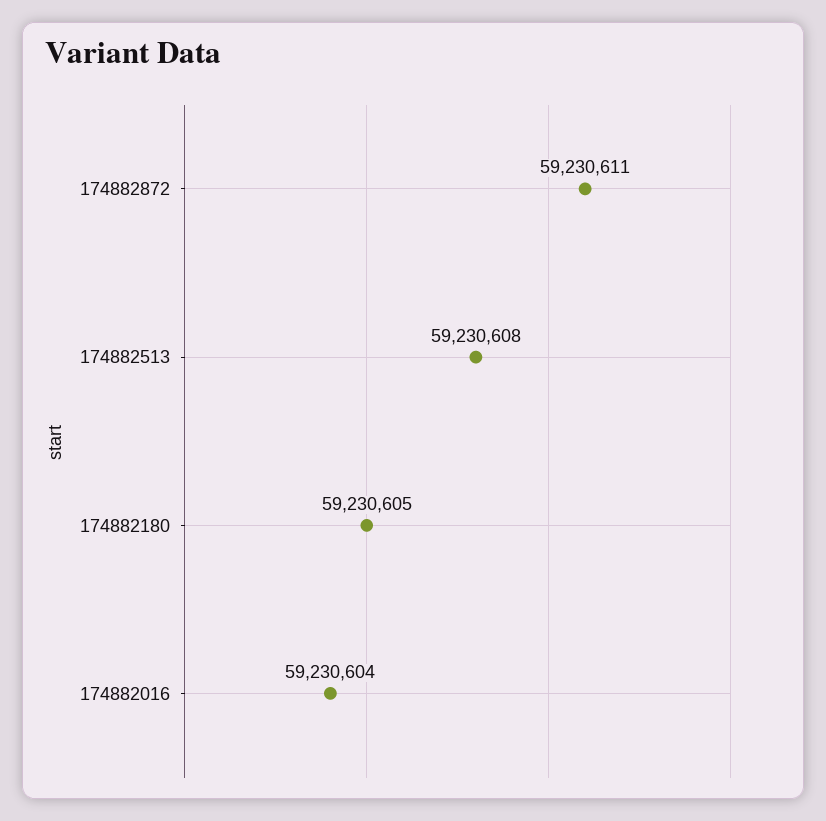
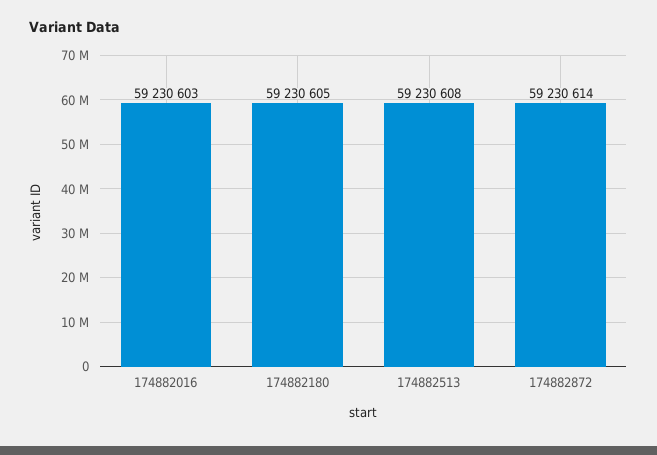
174882872: 59230611 -> 59230614
174882016: 59230604 -> 59230603

